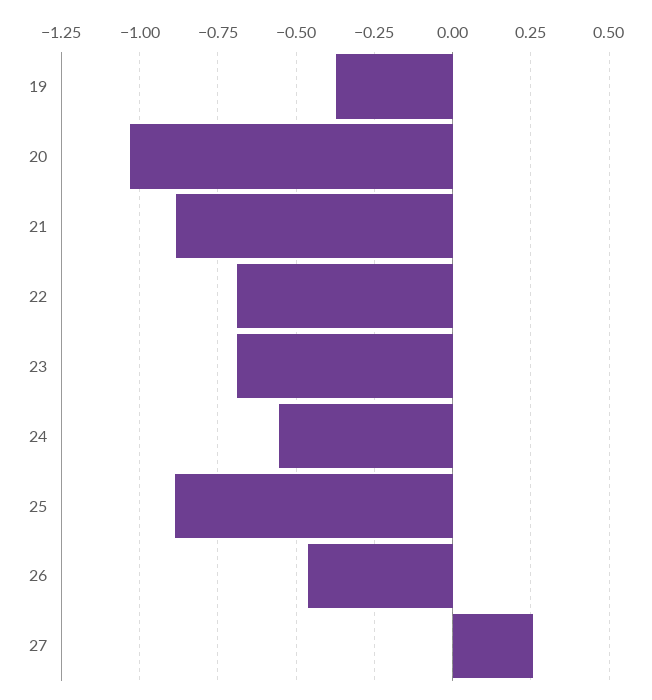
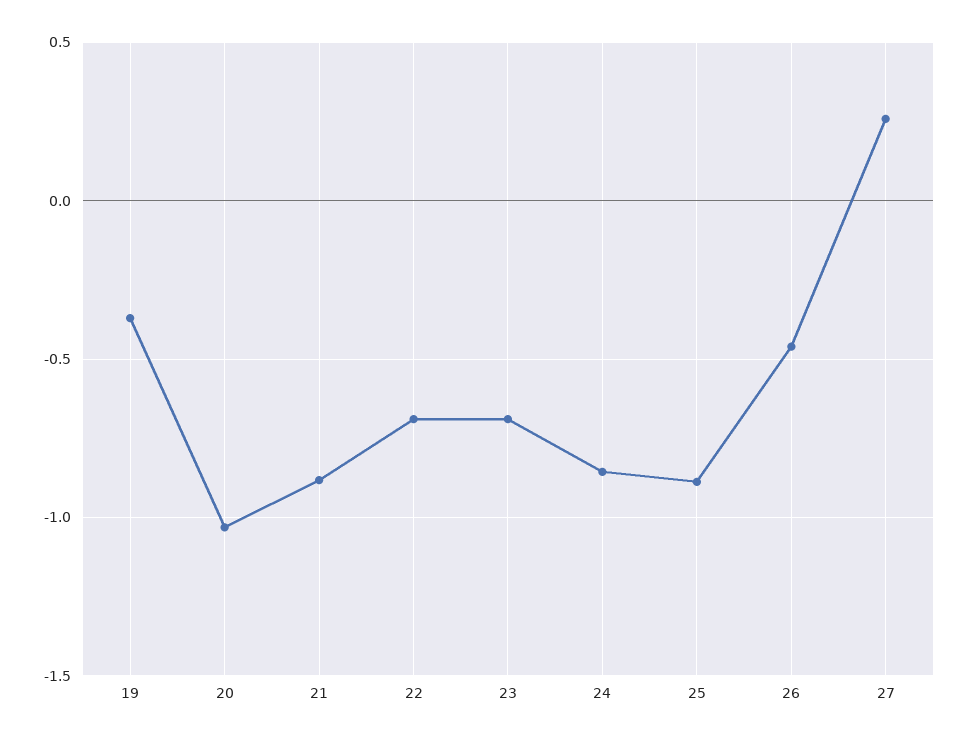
24: -0.55 -> -0.85

